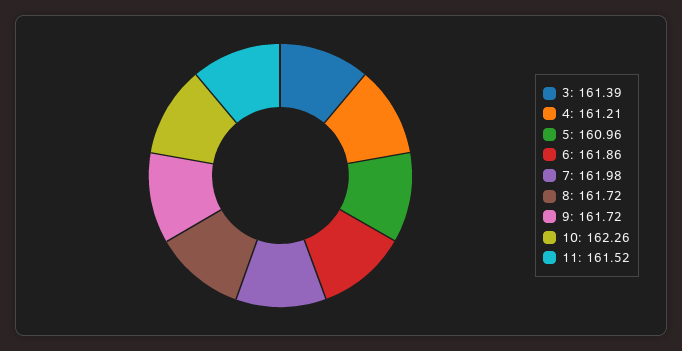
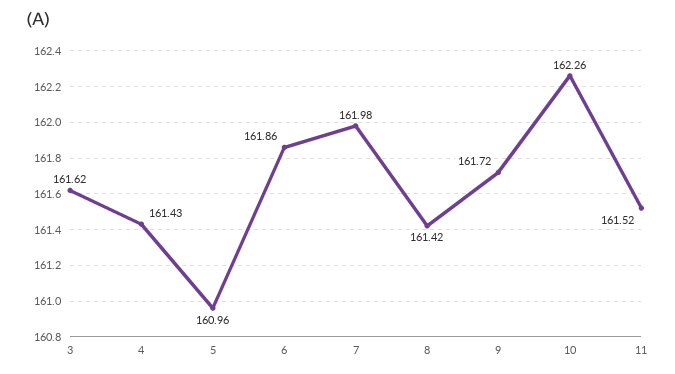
3: 161.39 -> 161.62
4: 161.21 -> 161.43
8: 161.72 -> 161.42

